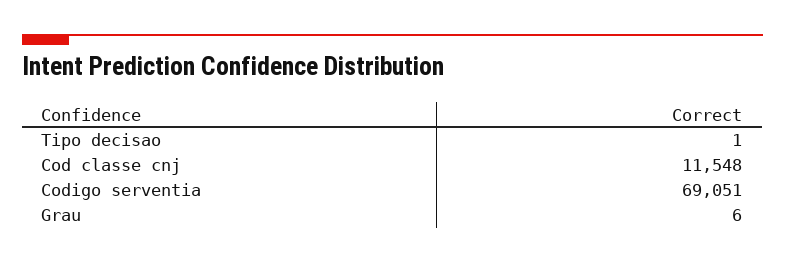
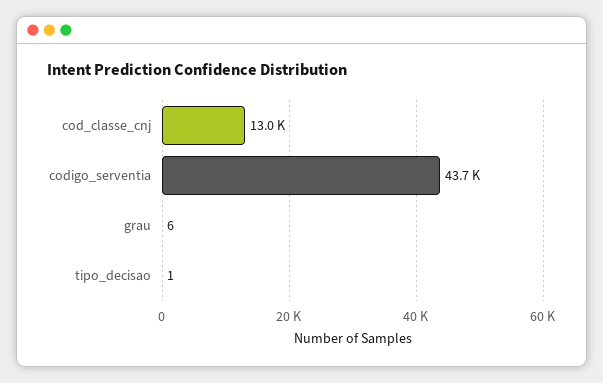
Cod classe cnj: 11548 -> 13000
Codigo serventia: 69051 -> 43700

